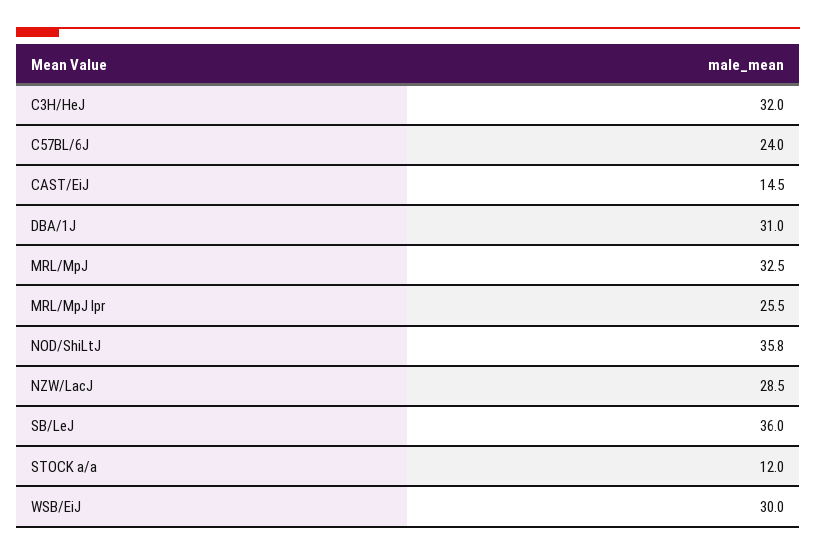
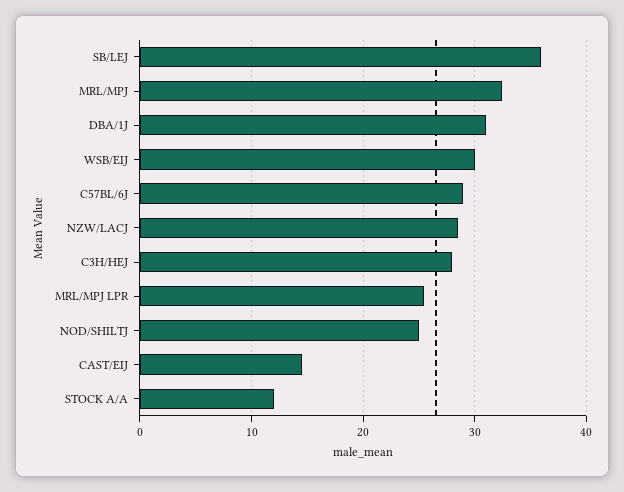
C3H/HeJ: 32 -> 28
C57BL/6J: 24 -> 29
NOD/ShiLtJ: 35.8 -> 25

